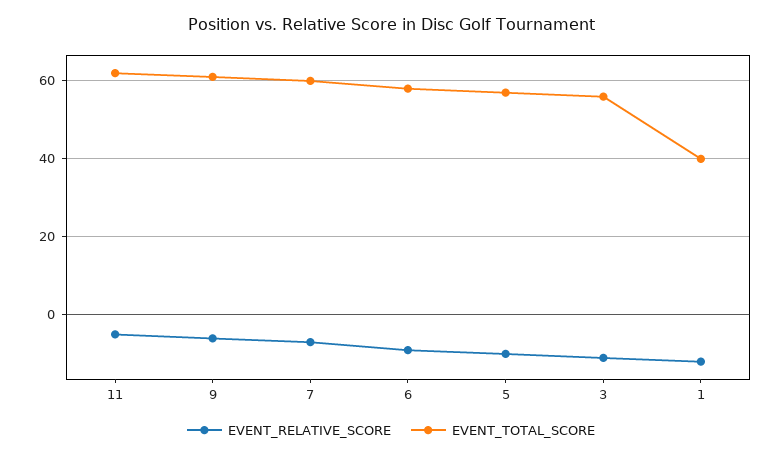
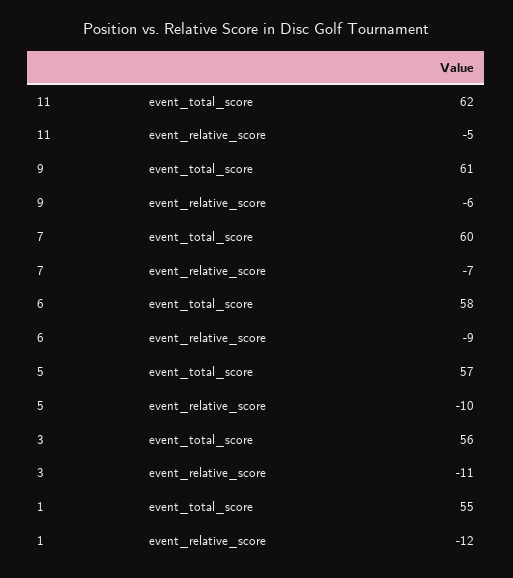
EVENT_TOTAL_SCORE, 1: 40 -> 55

